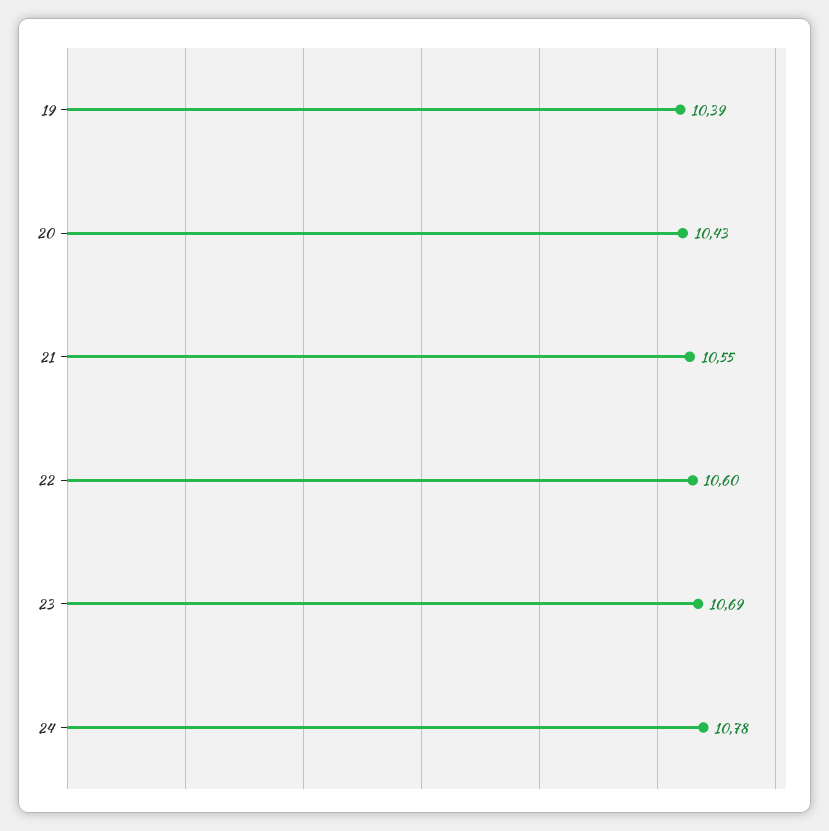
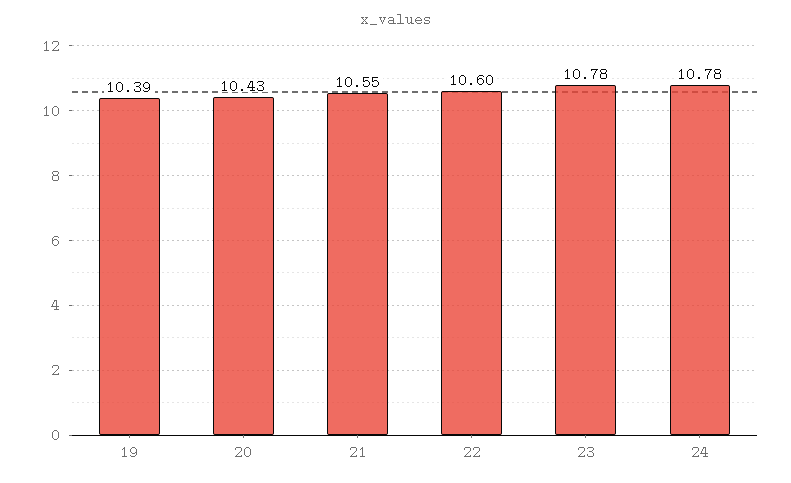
23: 10.69 -> 10.78

